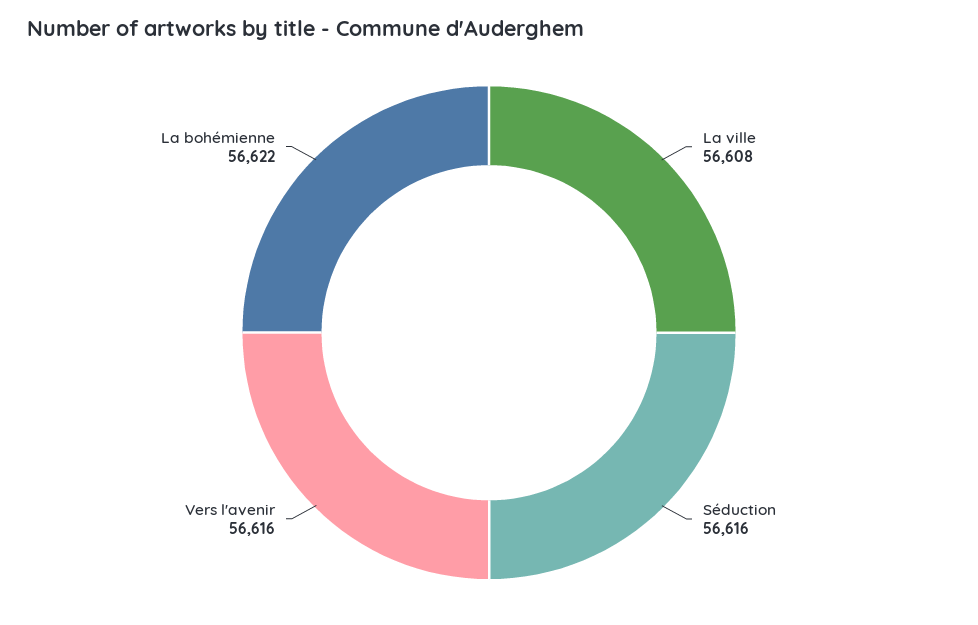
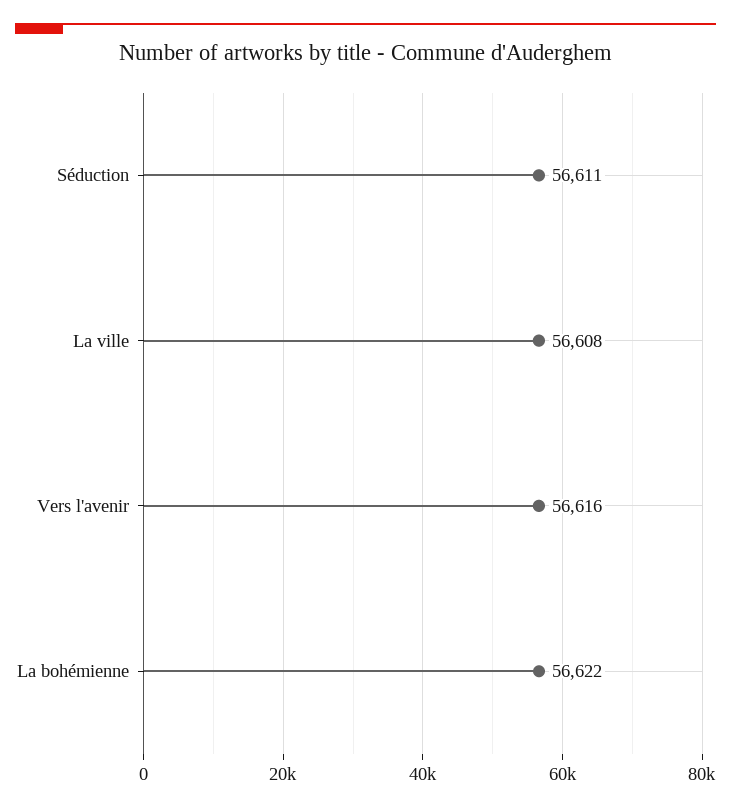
Séduction: 56616 -> 56611

